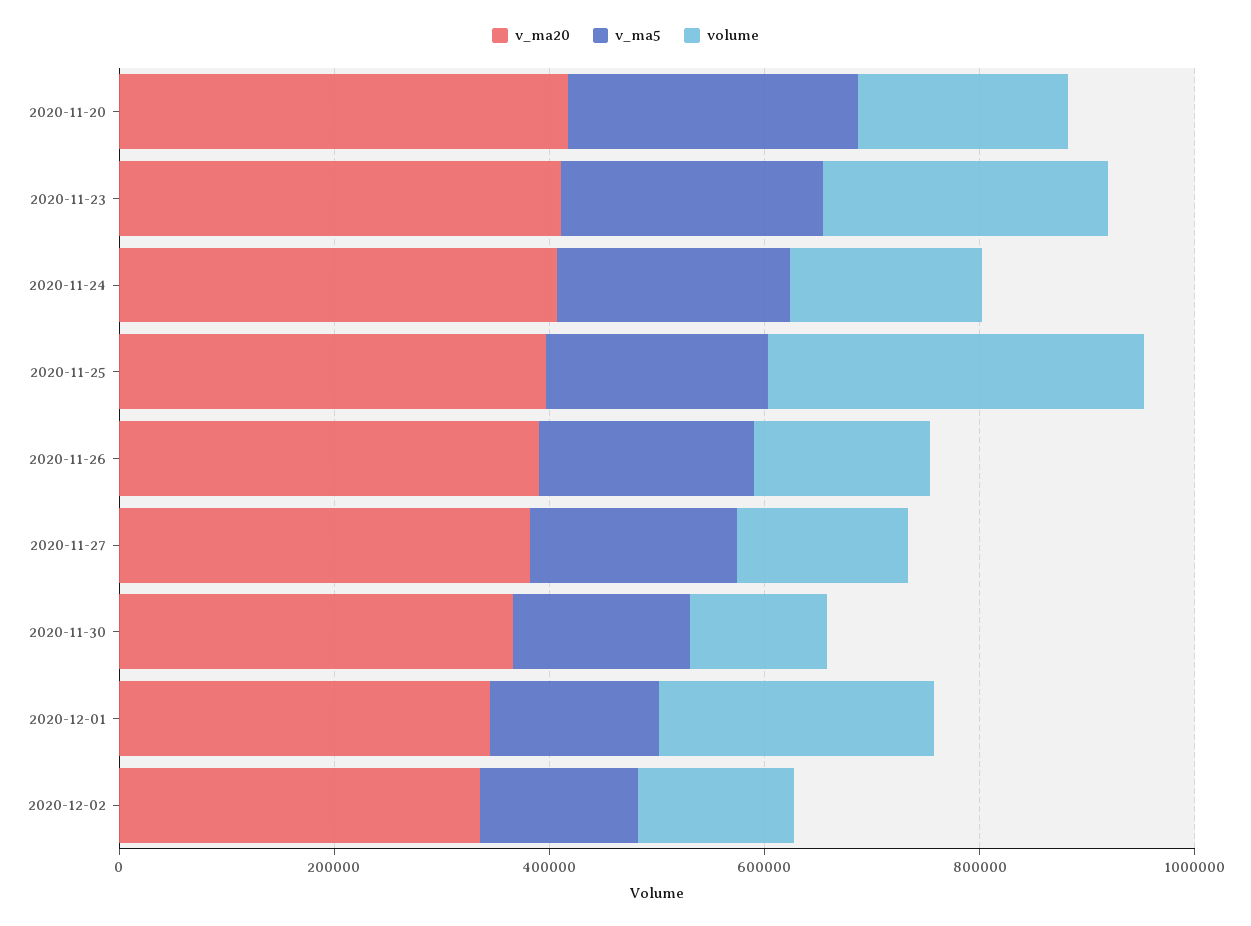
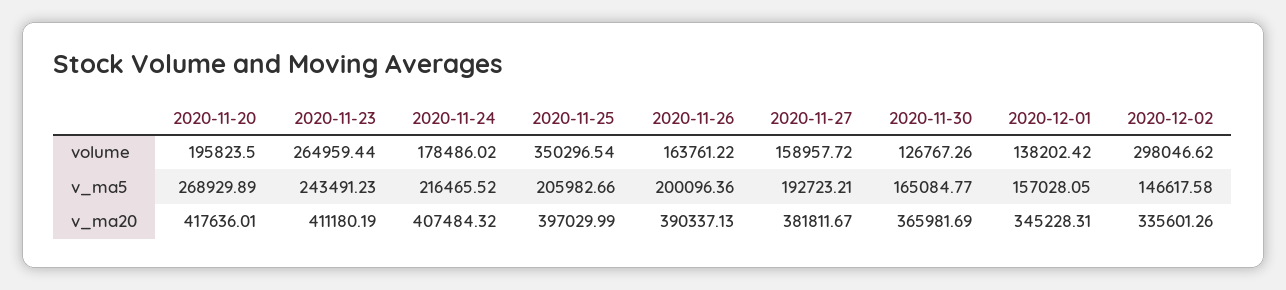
volume, 2020-12-01: 250000 -> 138202.42
volume, 2020-12-02: 150000 -> 298046.62

